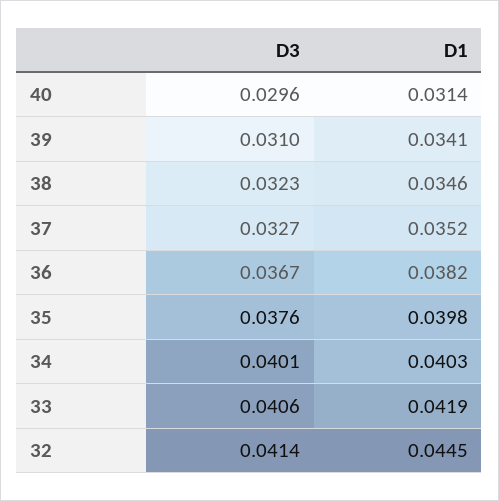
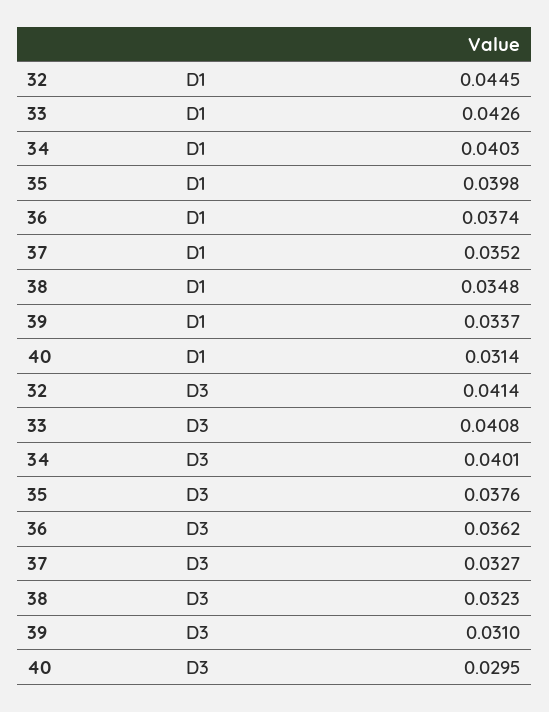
D3, 40: 0.0296 -> 0.0295
D1, 39: 0.0341 -> 0.0337
D1, 38: 0.0346 -> 0.0348
D3, 36: 0.0367 -> 0.0362
D1, 36: 0.0382 -> 0.0374
D3, 33: 0.0406 -> 0.0408
D1, 33: 0.0419 -> 0.0426

